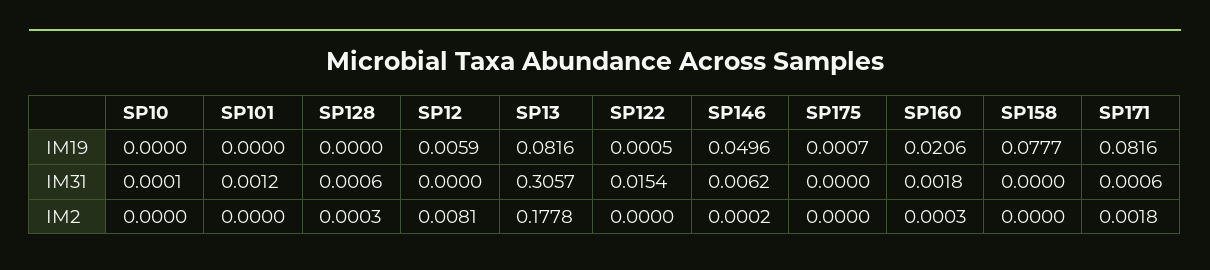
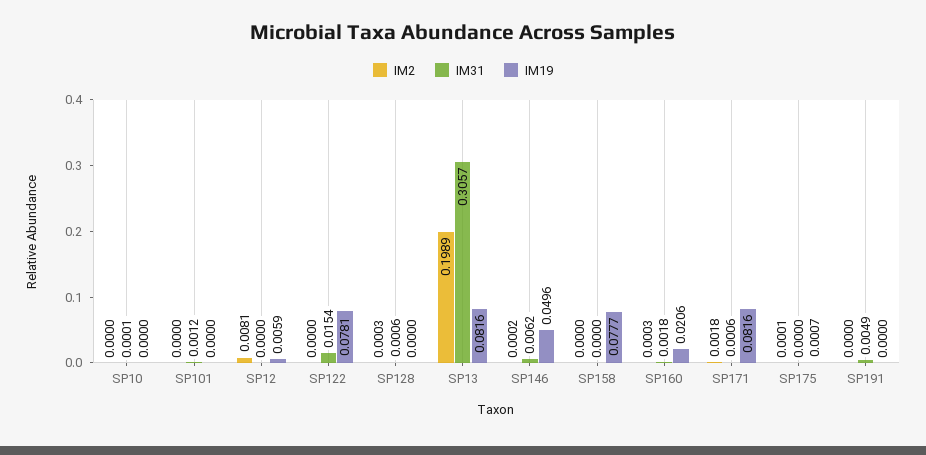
IM19, SP122: 0.0005 -> 0.0781
IM2, SP13: 0.1778 -> 0.1989
IM2, SP175: 0 -> 0.0001
IM2, SP191: none -> 0
IM31, SP191: none -> 0.0049
IM19, SP191: none -> 0

